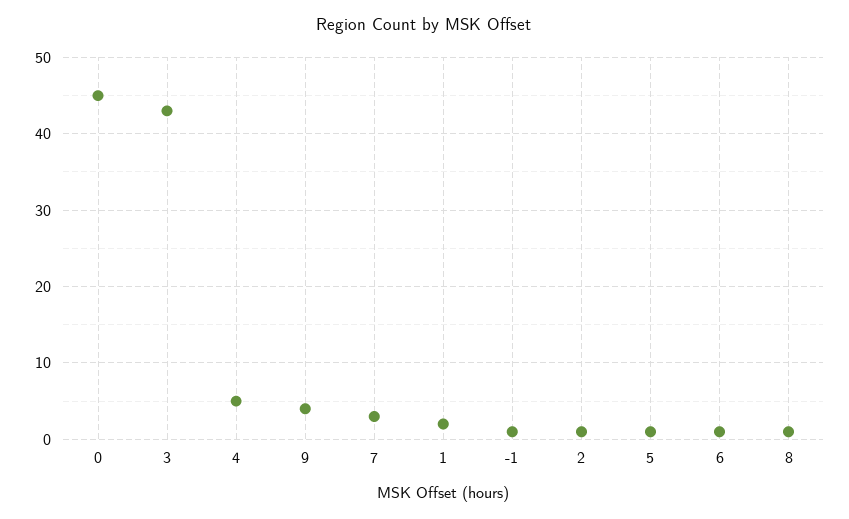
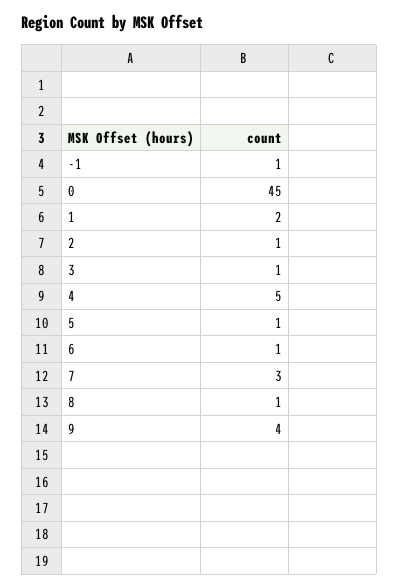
3: 43 -> 1

